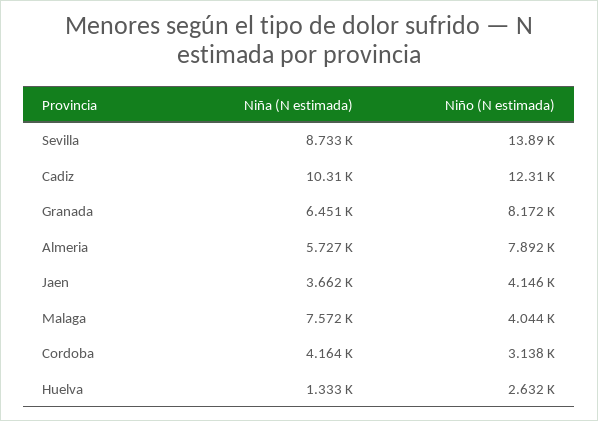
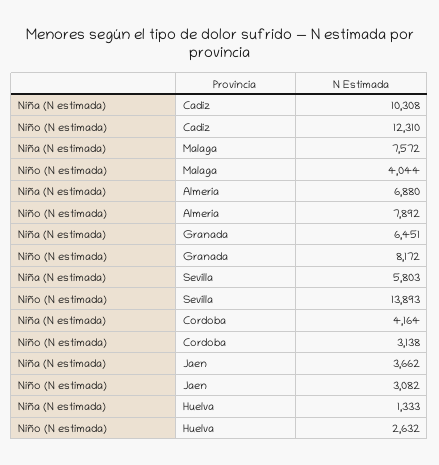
Niña (N estimada), Sevilla: 8733 -> 5803
Niña (N estimada), Almeria: 5727 -> 6880
Niño (N estimada), Jaen: 4146 -> 3082

